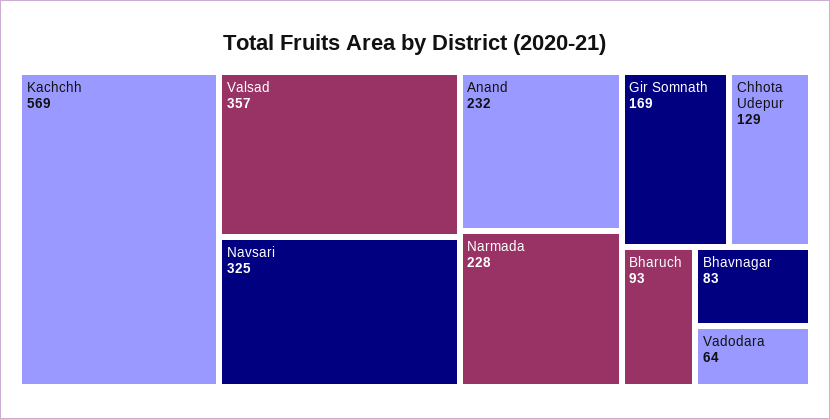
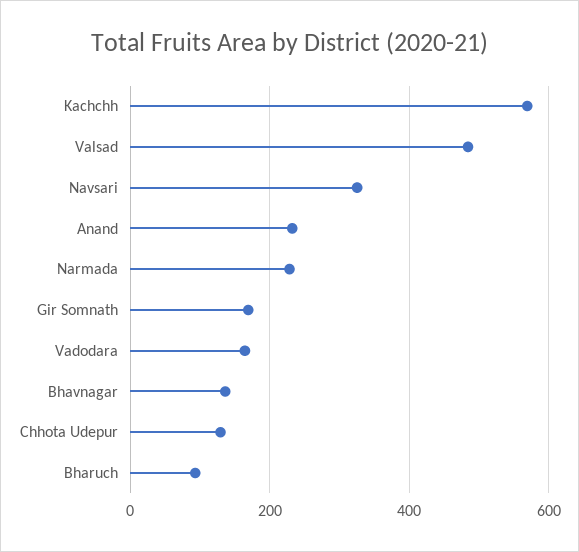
Valsad: 357 -> 480
Bhavnagar: 83 -> 140
Vadodara: 64 -> 160

